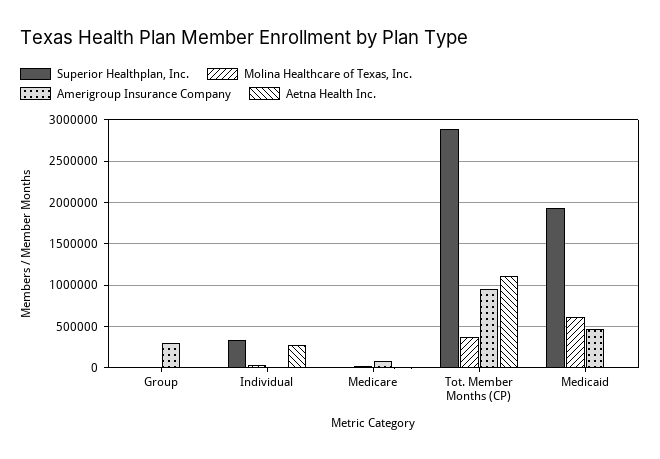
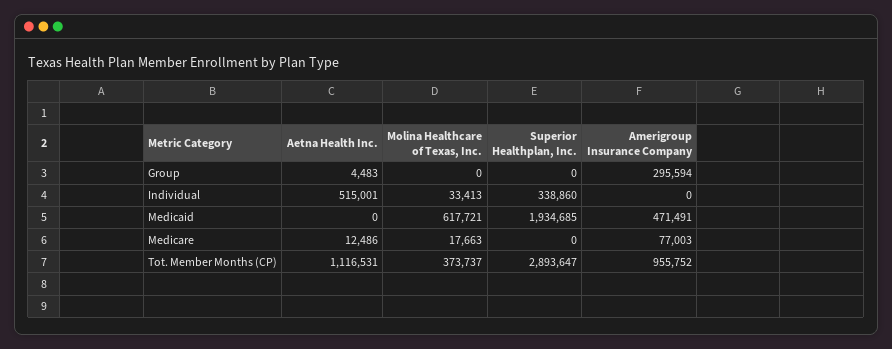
Aetna Health Inc., Individual: 300000 -> 515001

